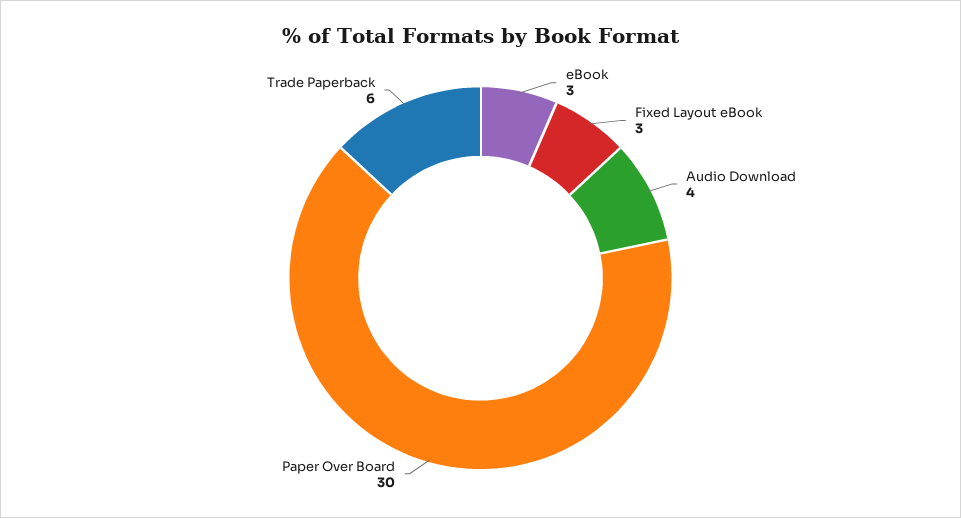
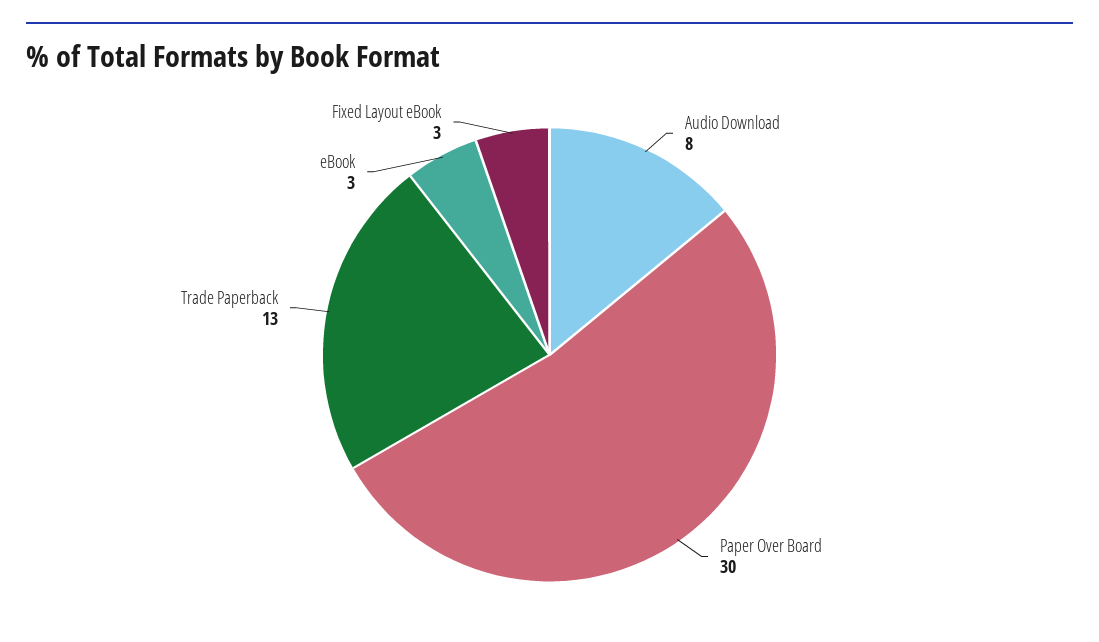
Audio Download: 4 -> 8
Trade Paperback: 6 -> 13

